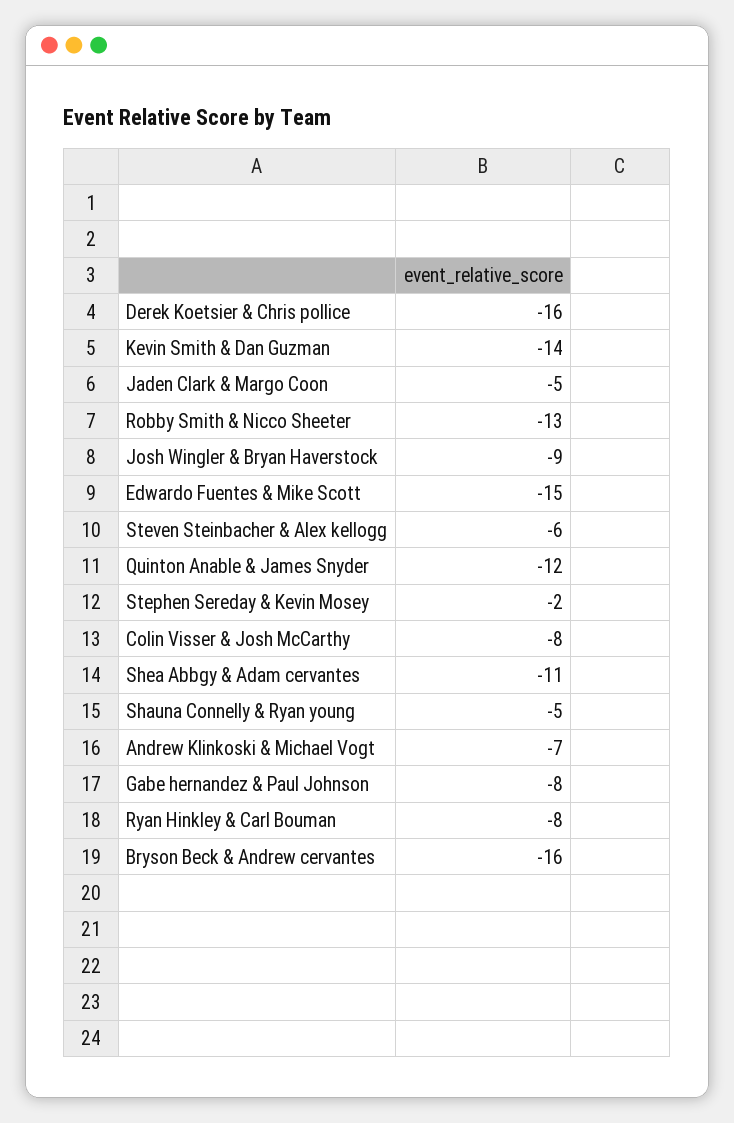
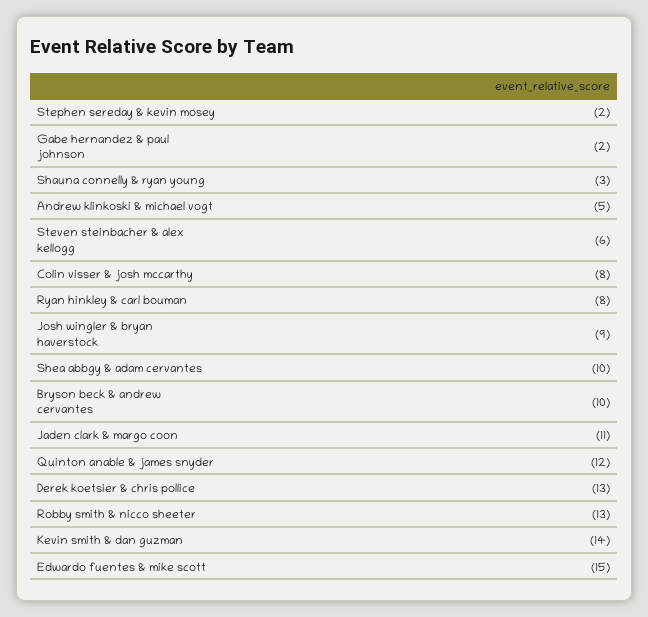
Derek Koetsier & Chris pollice: -16 -> -13
Jaden Clark & Margo Coon: -5 -> -11
Shea Abbgy & Adam cervantes: -11 -> -10
Shauna Connelly & Ryan young: -5 -> -3
Andrew Klinkoski & Michael Vogt: -7 -> -5
Gabe hernandez & Paul Johnson: -8 -> -2
Bryson Beck & Andrew cervantes: -16 -> -10

